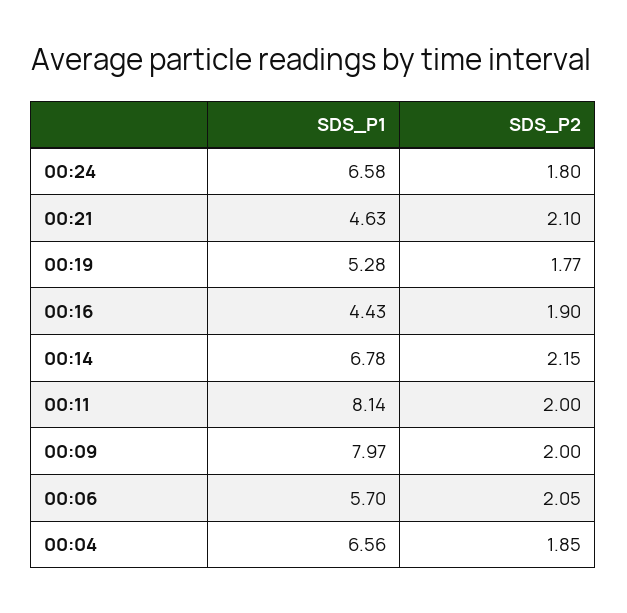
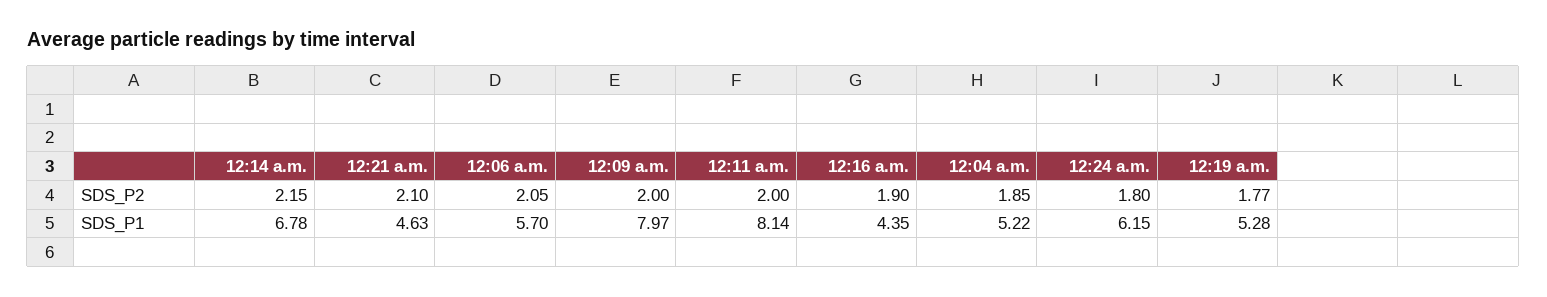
SDS_P1, 00:24: 6.58 -> 6.15
SDS_P1, 00:16: 4.43 -> 4.35
SDS_P1, 00:04: 6.56 -> 5.22

